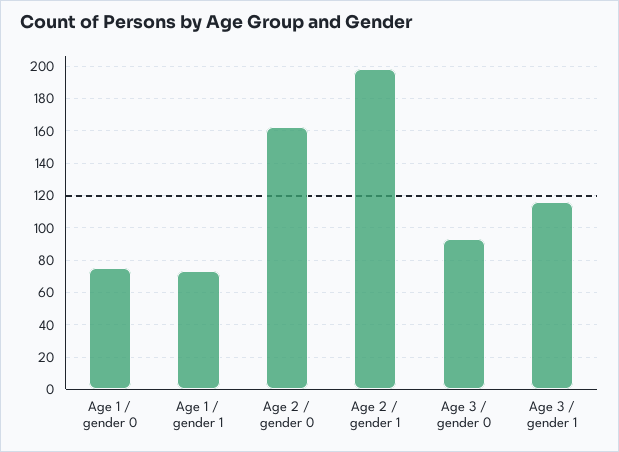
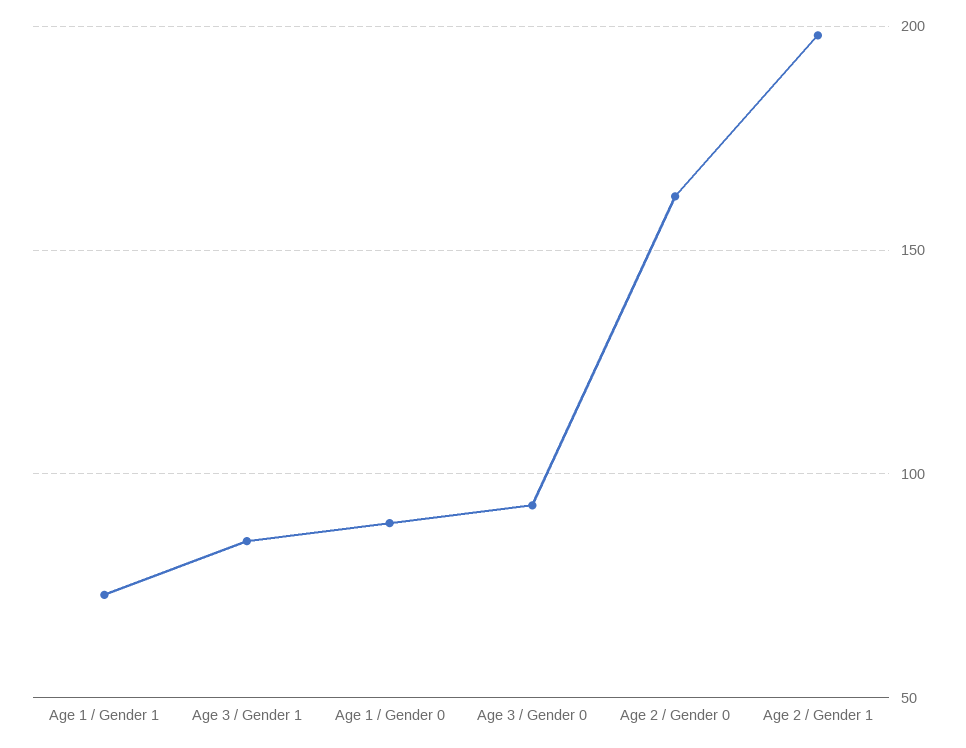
Age 1 / gender 0: 75 -> 90
Age 3 / gender 1: 115 -> 85

